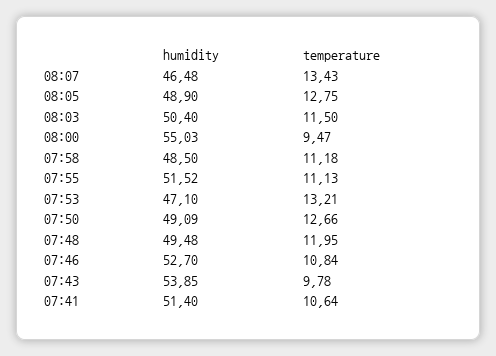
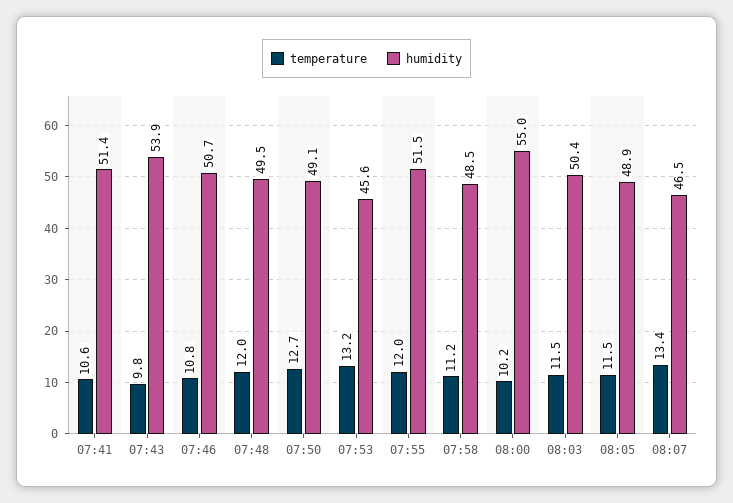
temperature, 08:05: 12.75 -> 11.5
temperature, 08:00: 9.47 -> 10.2
temperature, 07:55: 11.13 -> 12
humidity, 07:53: 47.1 -> 45.6
humidity, 07:46: 52.7 -> 50.7

